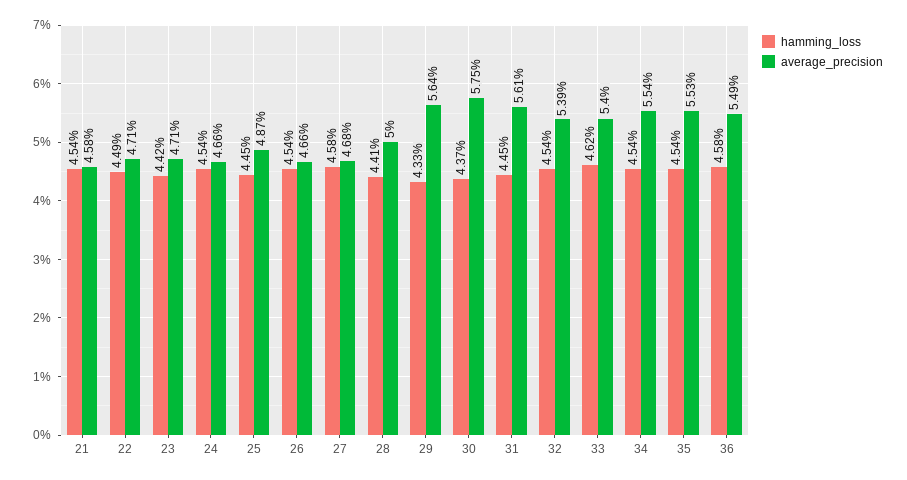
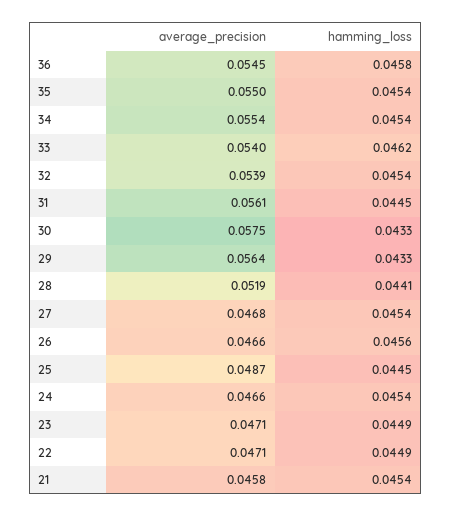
hamming_loss, 23: 0.0442 -> 0.0449
hamming_loss, 26: 0.0454 -> 0.0456
hamming_loss, 27: 0.0458 -> 0.0454
average_precision, 28: 0.05 -> 0.0519
hamming_loss, 30: 0.0437 -> 0.0433
average_precision, 35: 0.0553 -> 0.055
average_precision, 36: 0.0549 -> 0.0545

